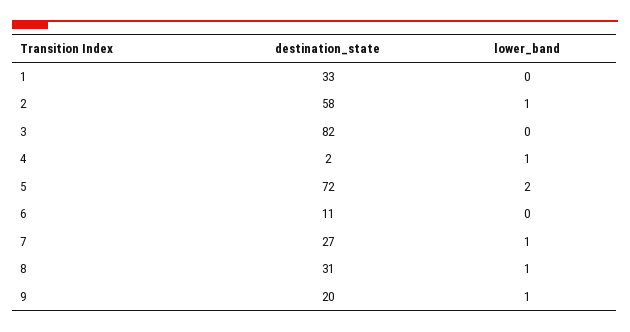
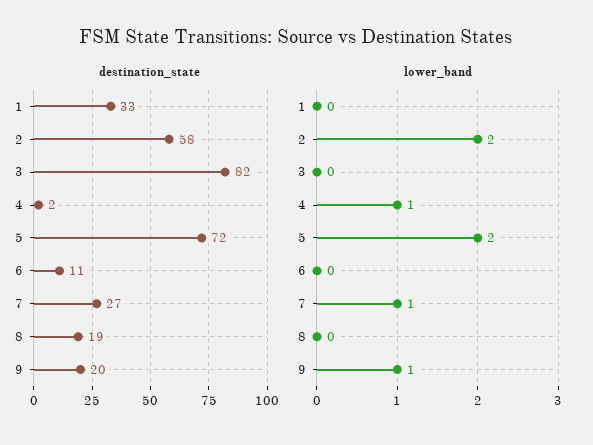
lower_band, 2: 1 -> 2
destination_state, 8: 31 -> 19
lower_band, 8: 1 -> 0

